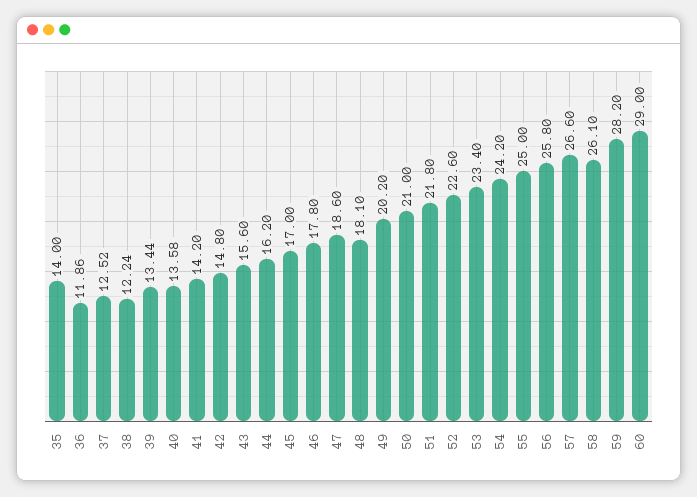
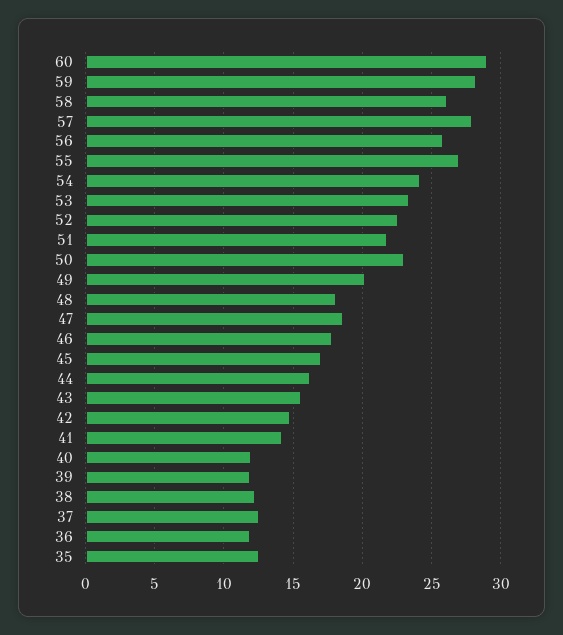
35: 14 -> 12.5
39: 13.44 -> 12
40: 13.58 -> 12
50: 21 -> 23
55: 25 -> 27
57: 26.6 -> 28

